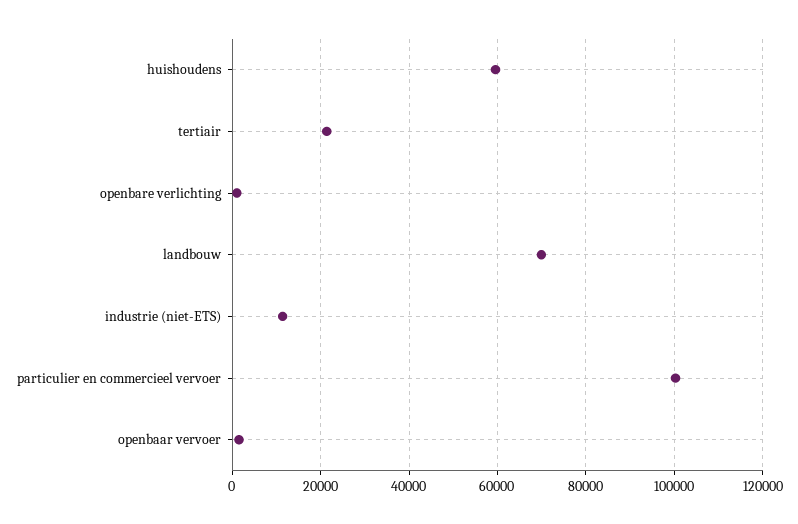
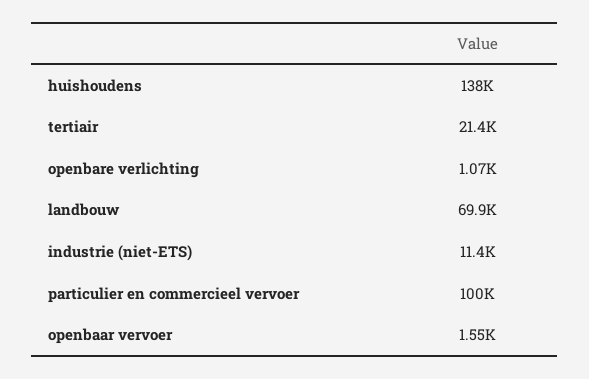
huishoudens: 60000 -> 138000

